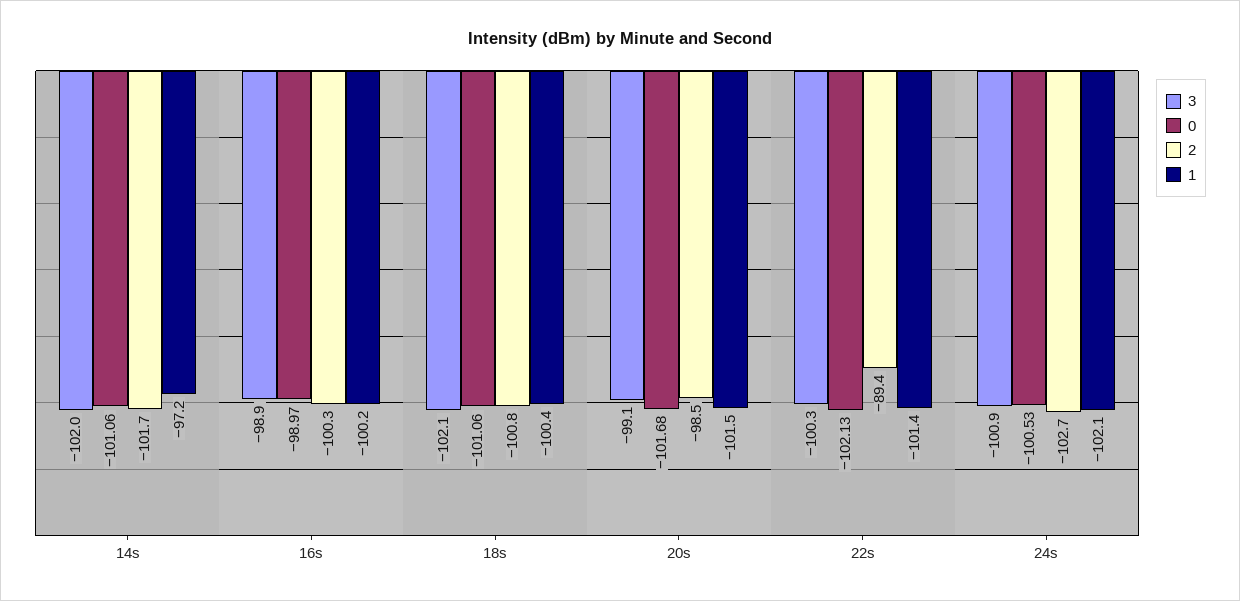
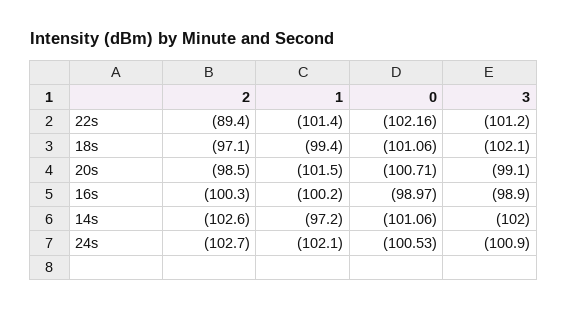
2, 14s: -101.7 -> -102.6
2, 18s: -100.8 -> -97.1
1, 18s: -100.4 -> -99.4
0, 20s: -101.68 -> -100.71
3, 22s: -100.3 -> -101.2
0, 22s: -102.13 -> -102.16

